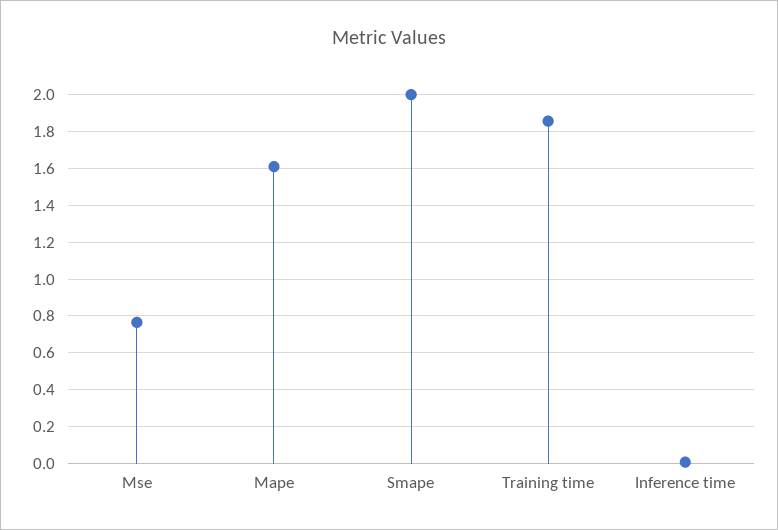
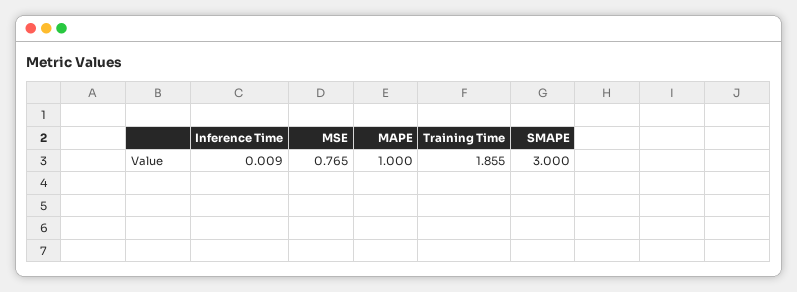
Mape: 1.6 -> 1
Smape: 2 -> 3

